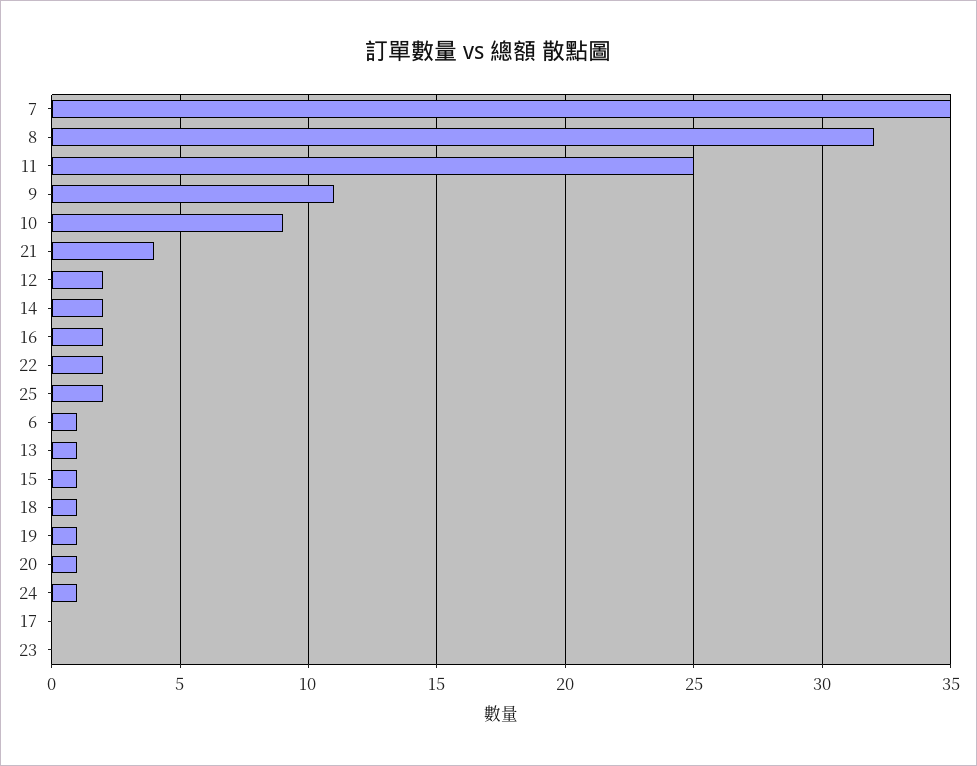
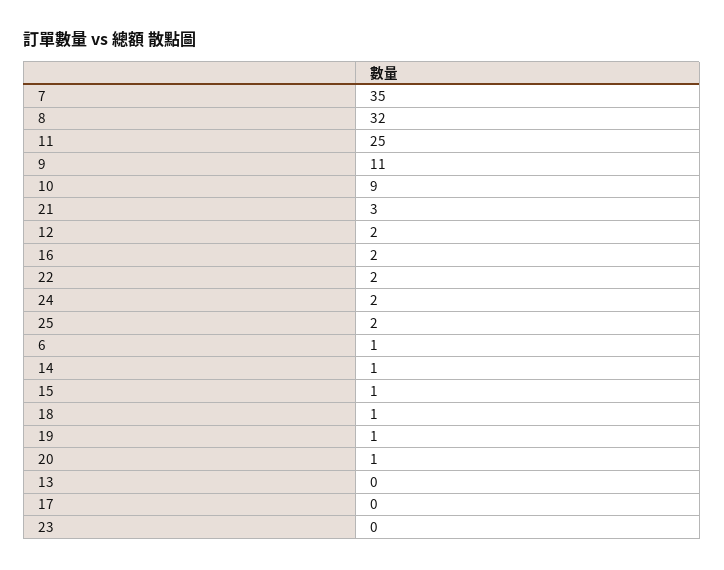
21: 4 -> 3
14: 2 -> 1
13: 1 -> 0
24: 1 -> 2

